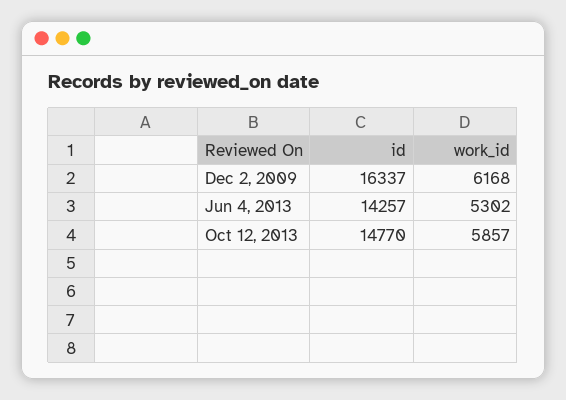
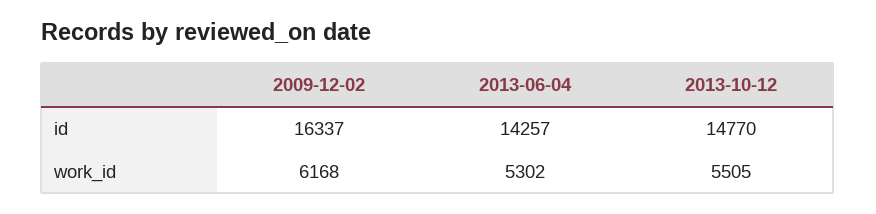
work_id, Oct 12, 2013: 5857 -> 5505

